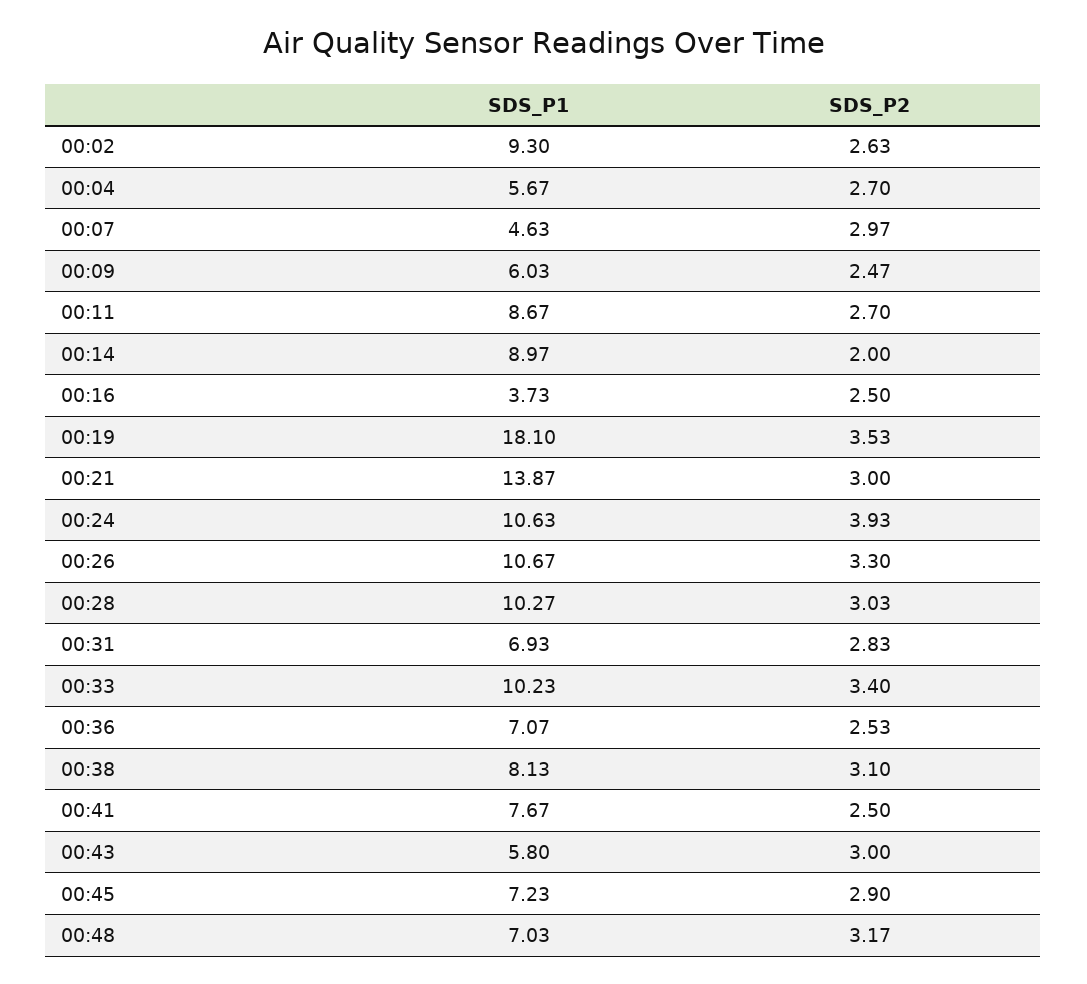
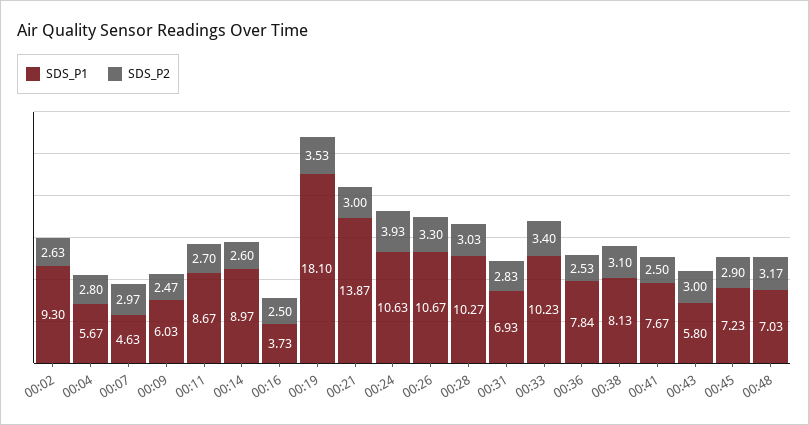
SDS_P2, 00:04: 2.7 -> 2.8
SDS_P2, 00:14: 2 -> 2.6
SDS_P1, 00:36: 7.07 -> 7.84

